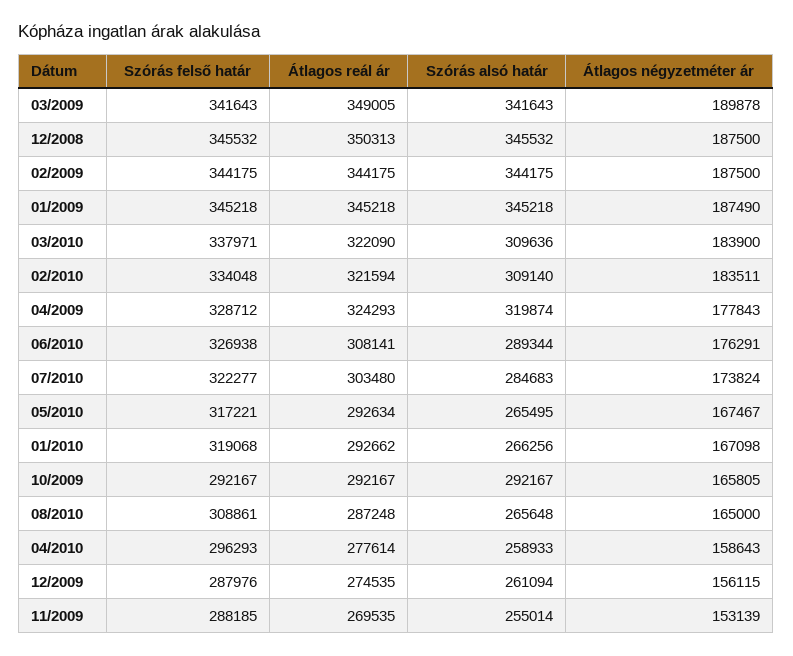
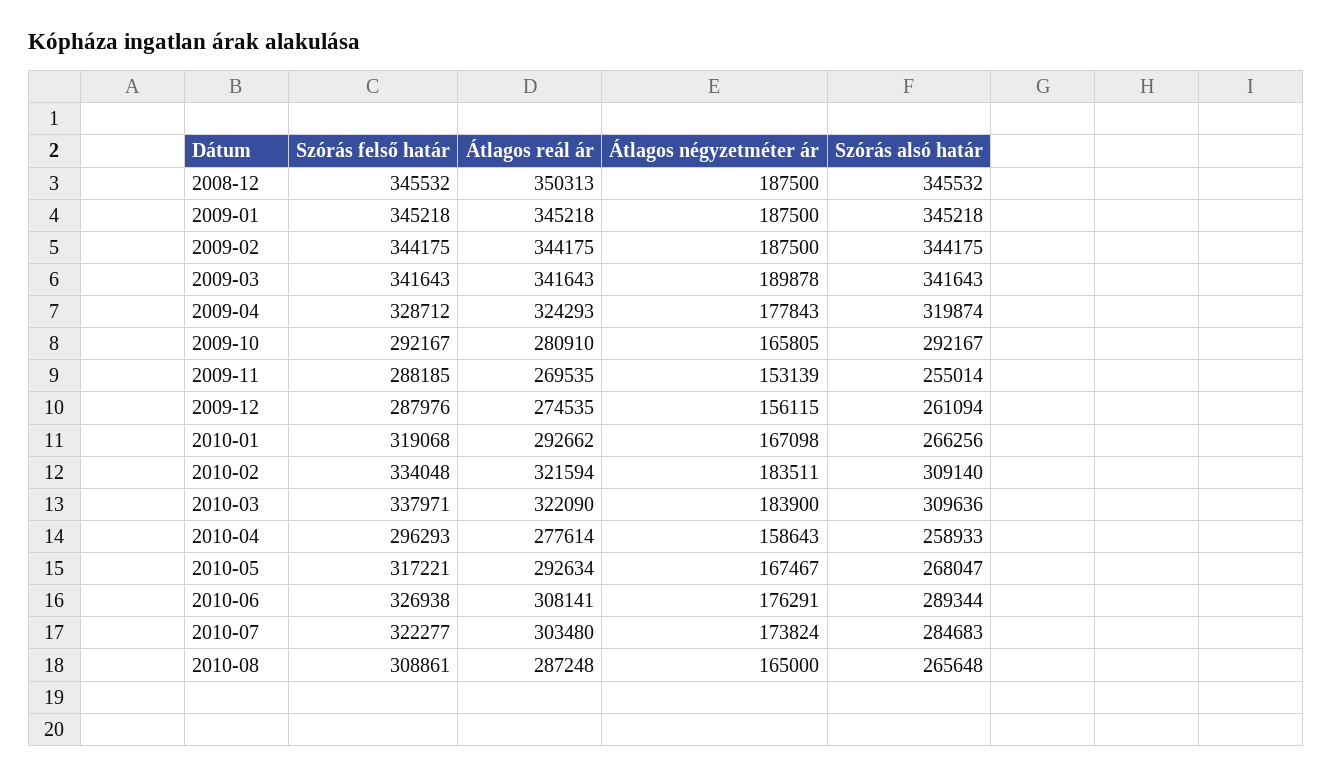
Átlagos reál ár, 03/2009: 349005 -> 341643
Átlagos négyzetméter ár, 01/2009: 187490 -> 187500
Szórás alsó határ, 05/2010: 265495 -> 268047
Átlagos reál ár, 10/2009: 292167 -> 280910

